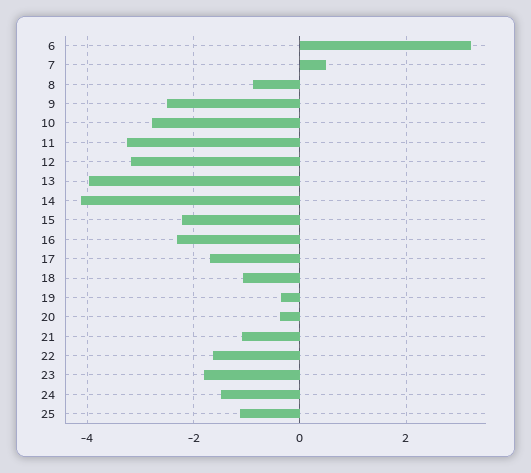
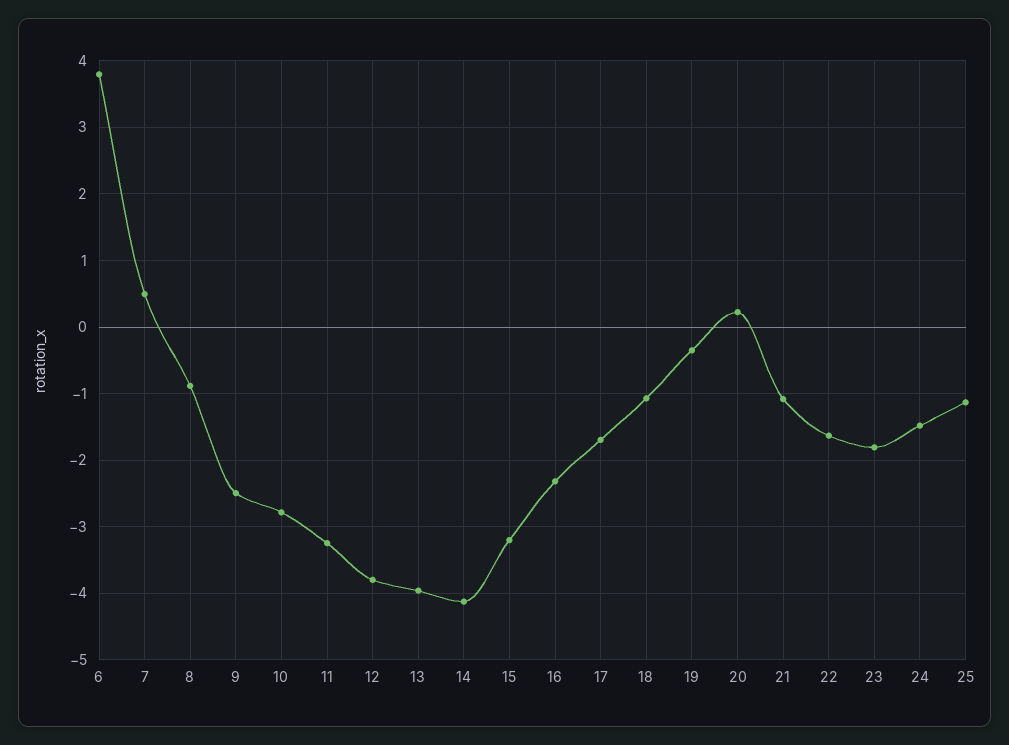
6: 3.2 -> 3.8
12: -3.2 -> -3.8
15: -2.2 -> -3.2
20: -0.4 -> 0.2

